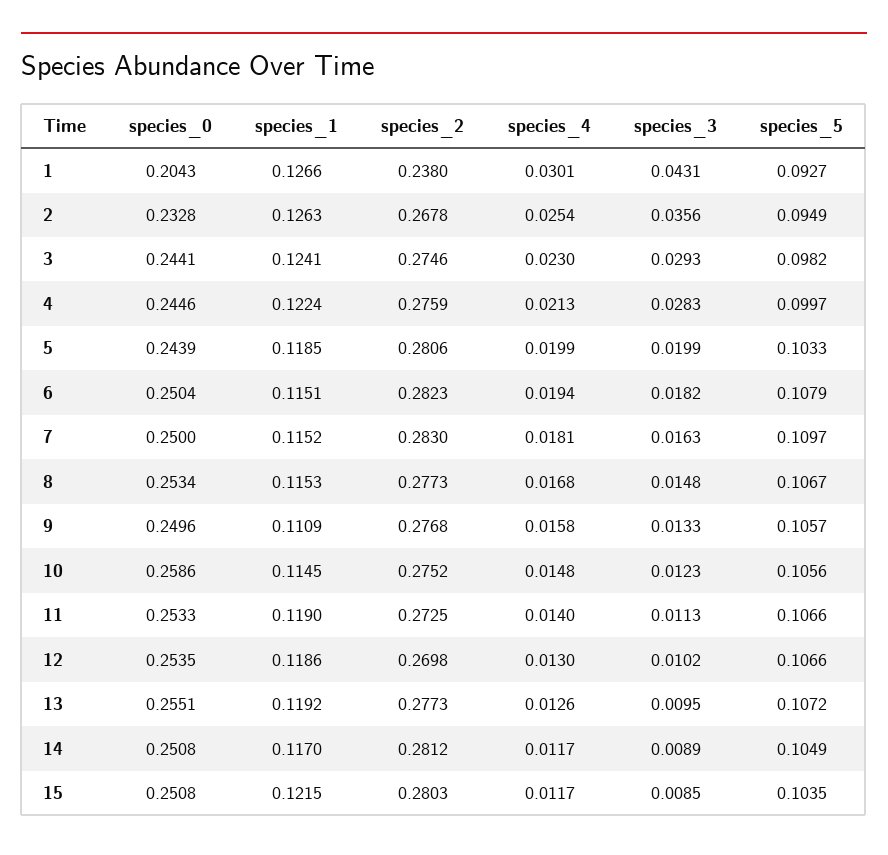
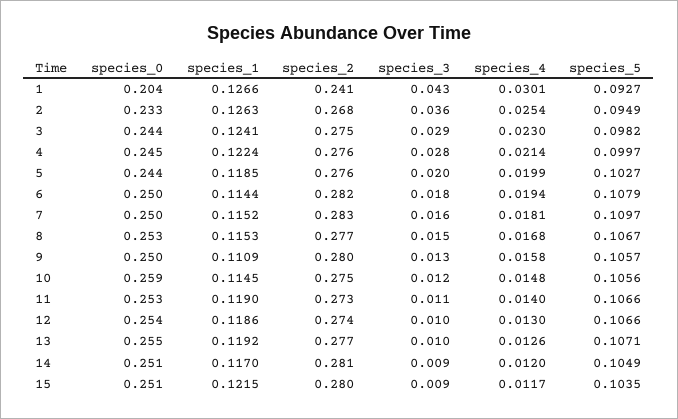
species_2, 1: 0.238 -> 0.241
species_4, 4: 0.0213 -> 0.0214
species_2, 5: 0.2806 -> 0.276
species_5, 5: 0.1033 -> 0.1027
species_1, 6: 0.1151 -> 0.1144
species_2, 9: 0.2768 -> 0.28
species_2, 12: 0.2698 -> 0.274
species_5, 13: 0.1072 -> 0.1071
species_4, 14: 0.0117 -> 0.012

